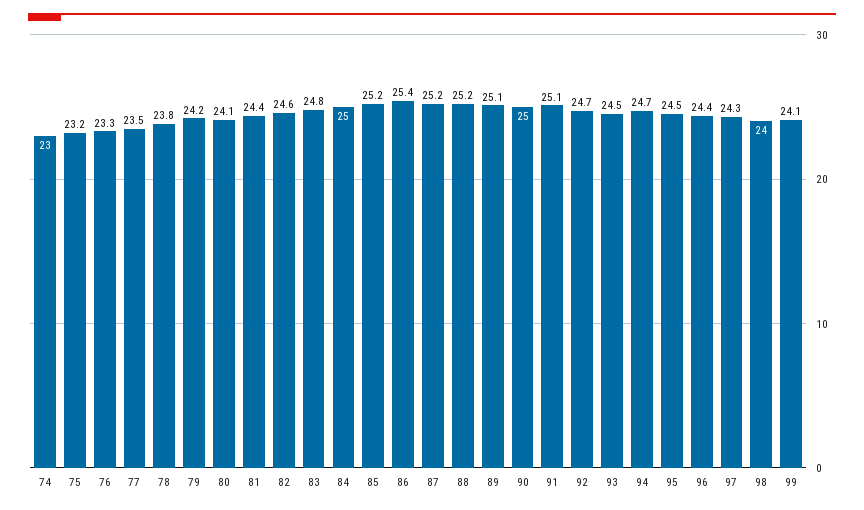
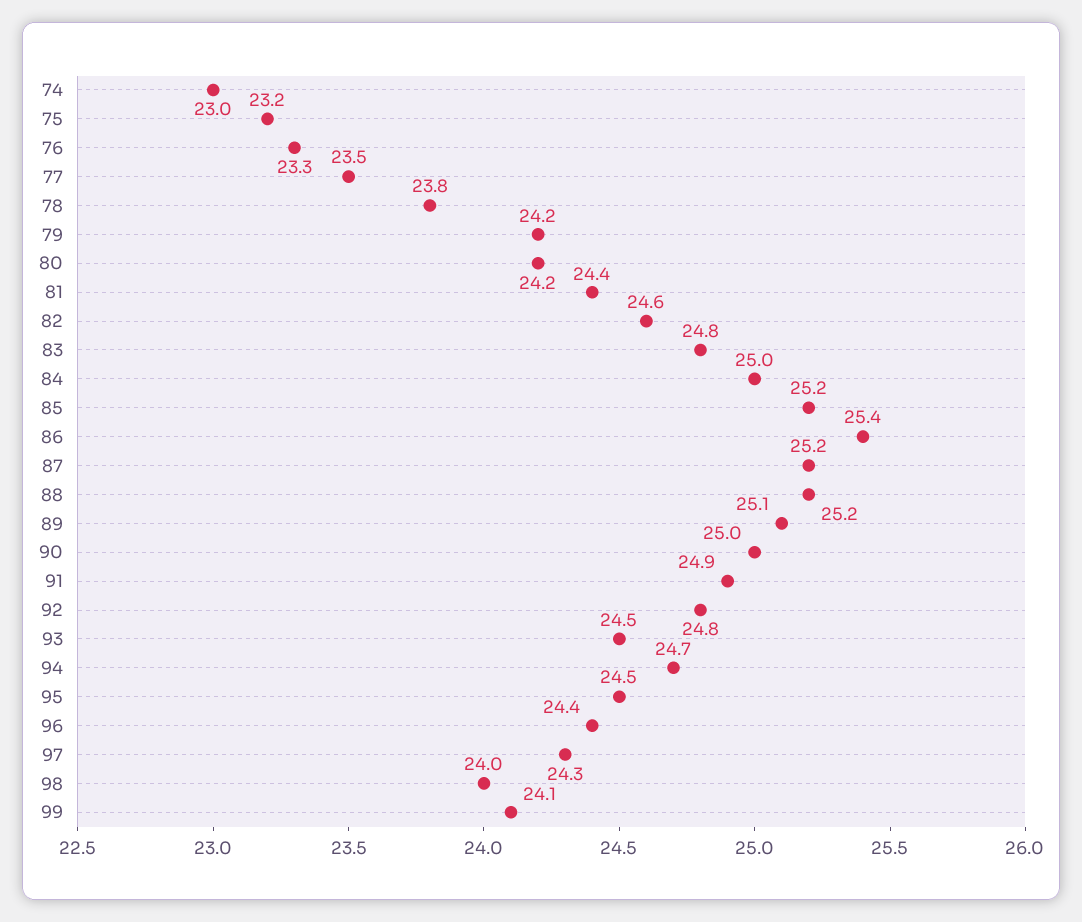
80: 24.1 -> 24.2
91: 25.1 -> 24.9
92: 24.7 -> 24.8

